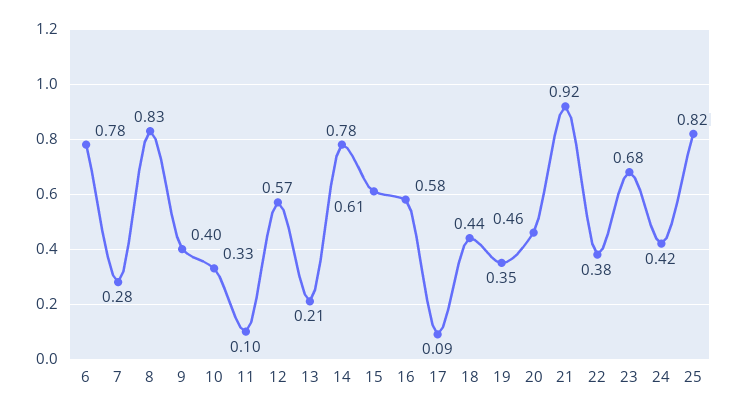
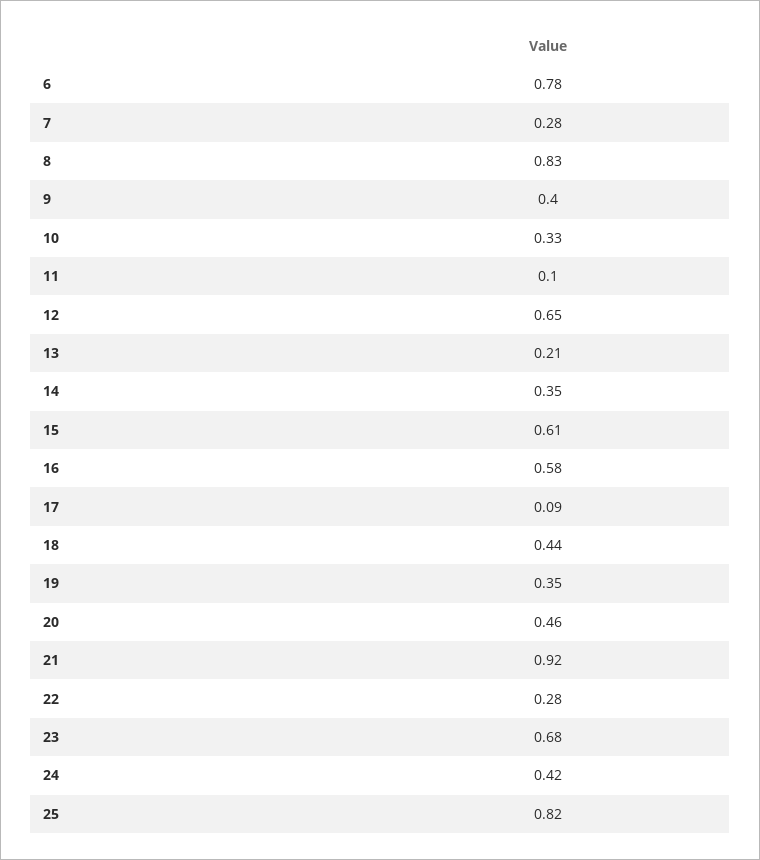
12: 0.57 -> 0.65
14: 0.78 -> 0.35
22: 0.38 -> 0.28

